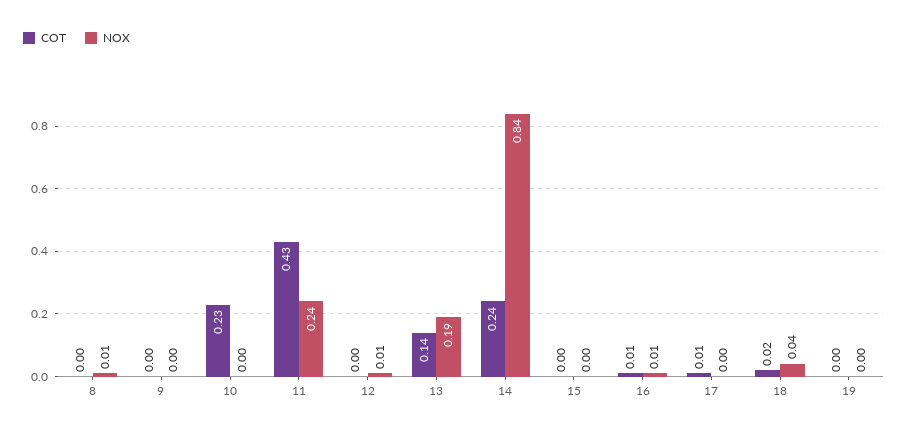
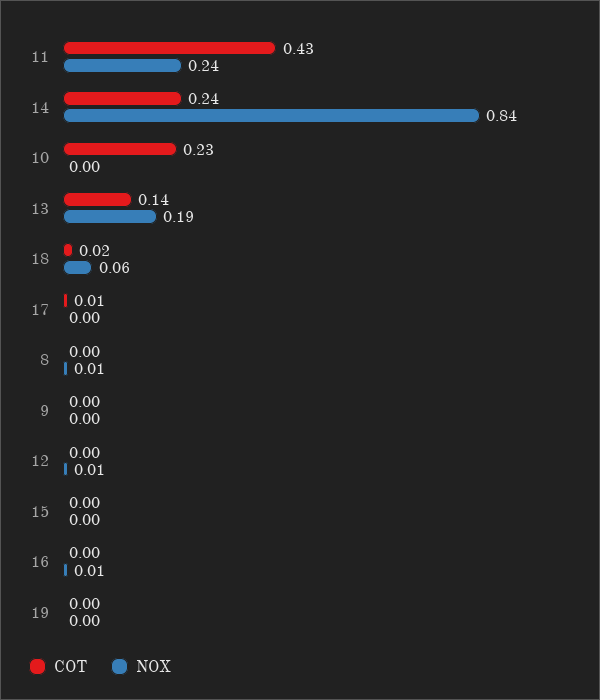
COT, 16: 0.01 -> 0
NOX, 18: 0.04 -> 0.06

